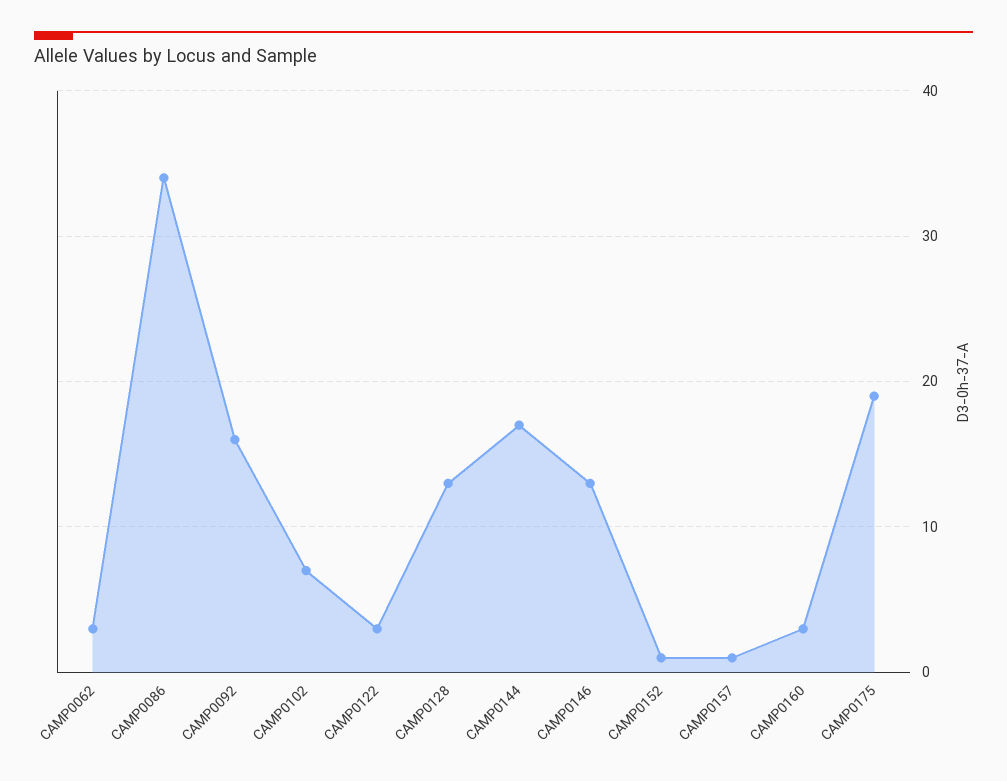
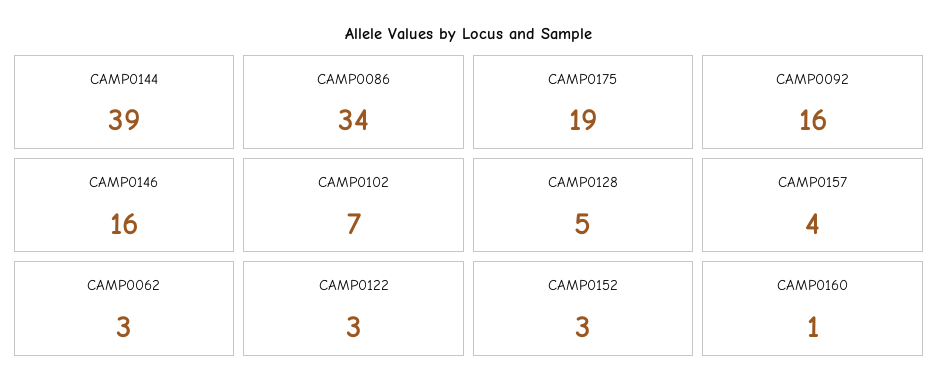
CAMP0128: 13 -> 5
CAMP0144: 17 -> 39
CAMP0146: 13 -> 16
CAMP0152: 1 -> 3
CAMP0157: 1 -> 4
CAMP0160: 3 -> 1

